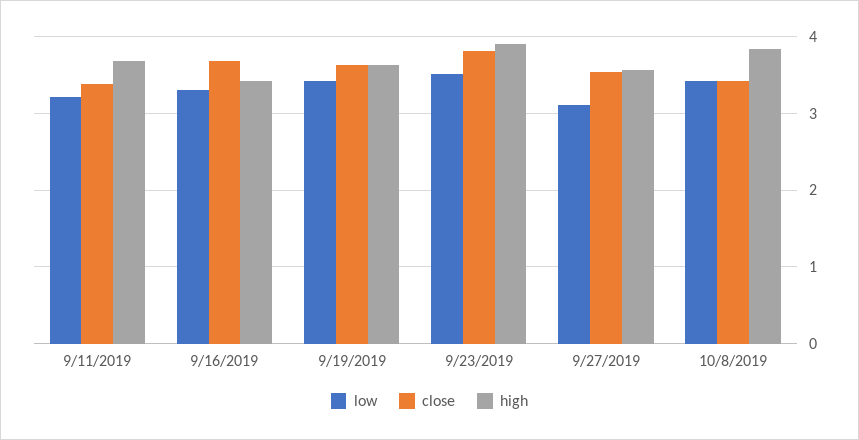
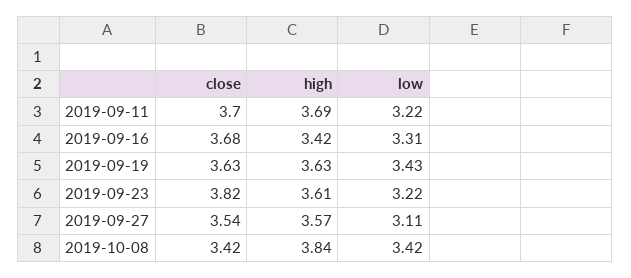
close, 9/11/2019: 3.4 -> 3.7
low, 9/23/2019: 3.5 -> 3.22
high, 9/23/2019: 3.9 -> 3.61

